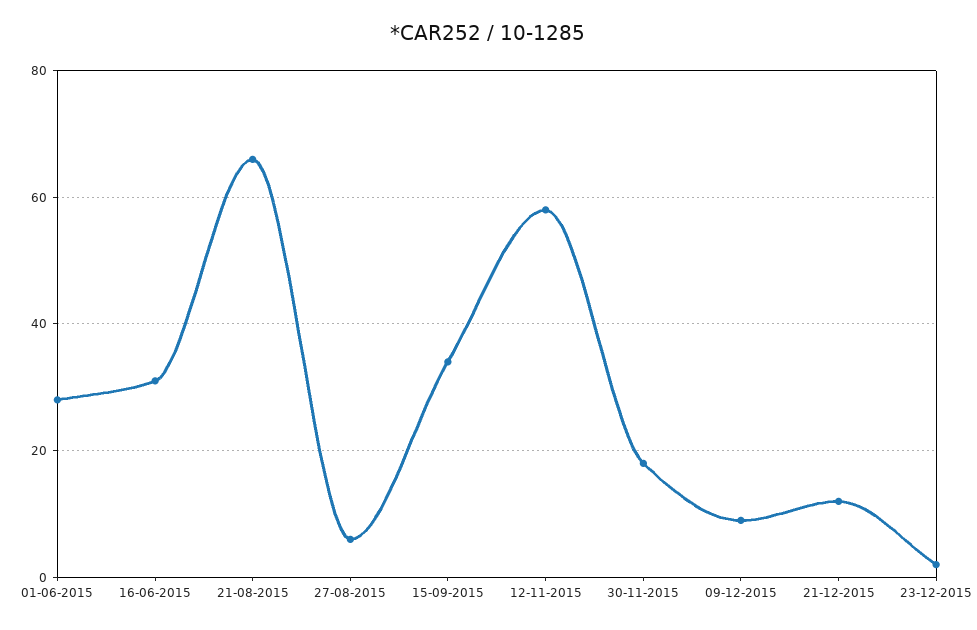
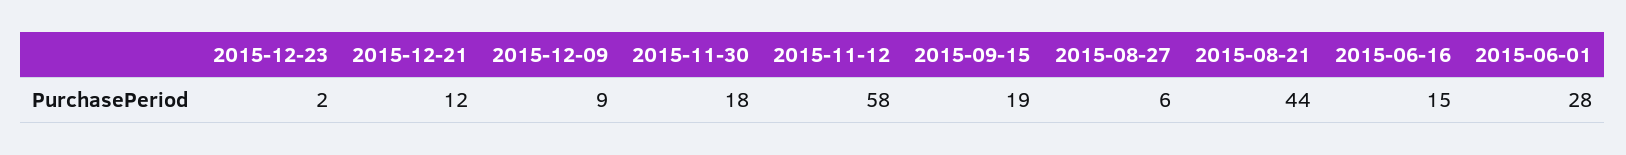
16-06-2015: 30 -> 15
21-08-2015: 65 -> 44
15-09-2015: 35 -> 19

